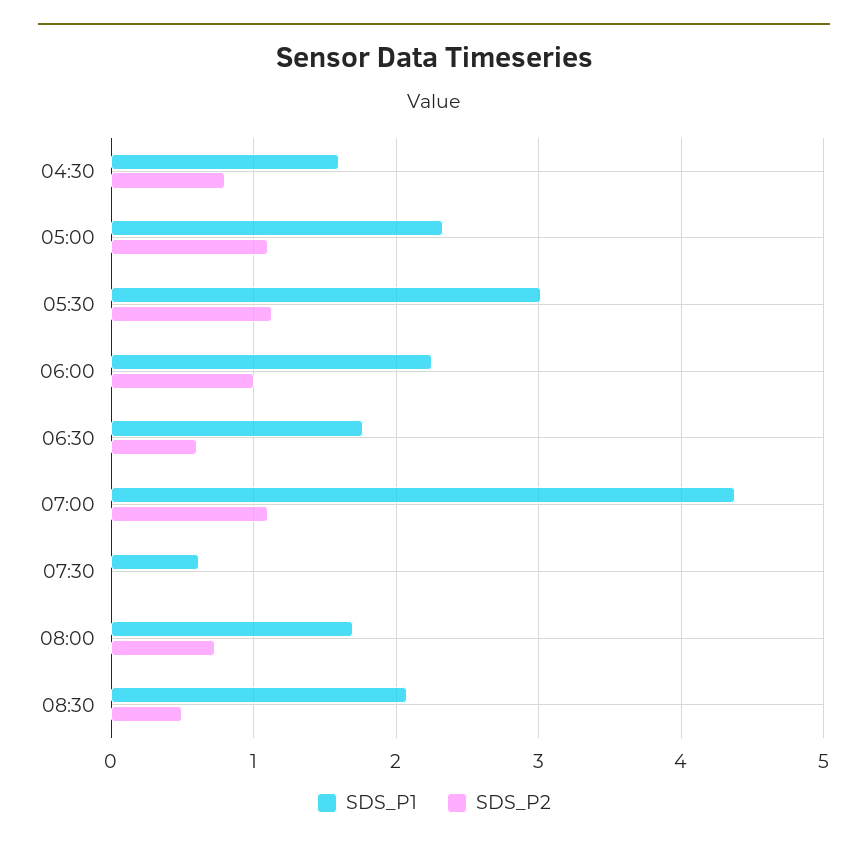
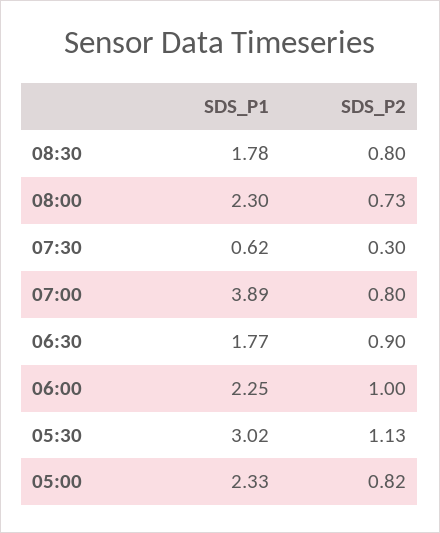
SDS_P1, 04:30: 1.6 -> none
SDS_P2, 04:30: 0.8 -> none
SDS_P2, 05:00: 1.1 -> 0.82
SDS_P2, 06:30: 0.6 -> 0.9
SDS_P1, 07:00: 4.4 -> 3.89
SDS_P2, 07:00: 1.1 -> 0.8
SDS_P2, 07:30: 0 -> 0.3
SDS_P1, 08:00: 1.7 -> 2.3
SDS_P1, 08:30: 2.1 -> 1.78
SDS_P2, 08:30: 0.5 -> 0.8

